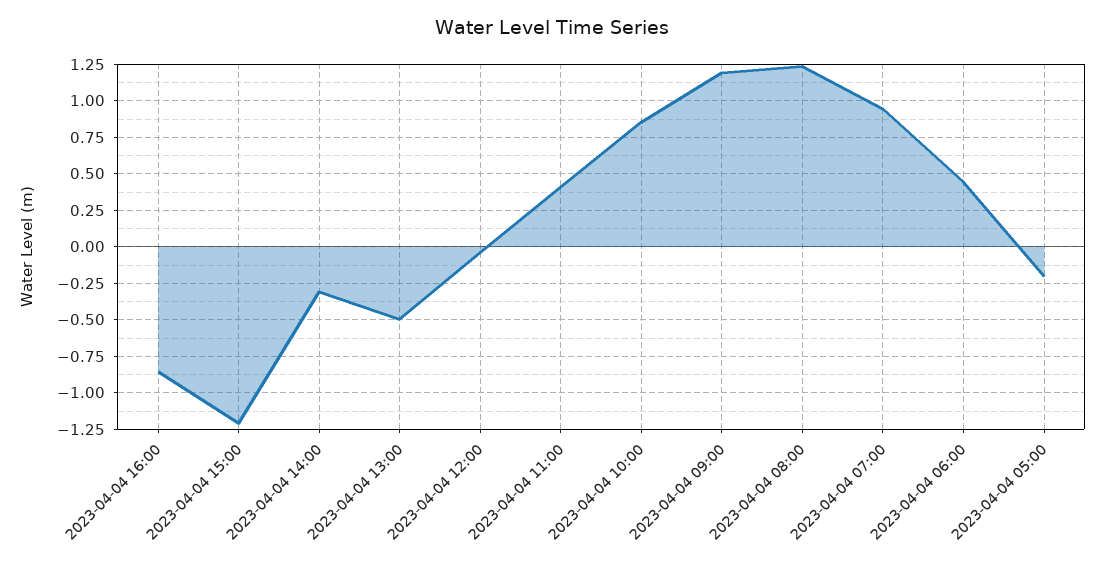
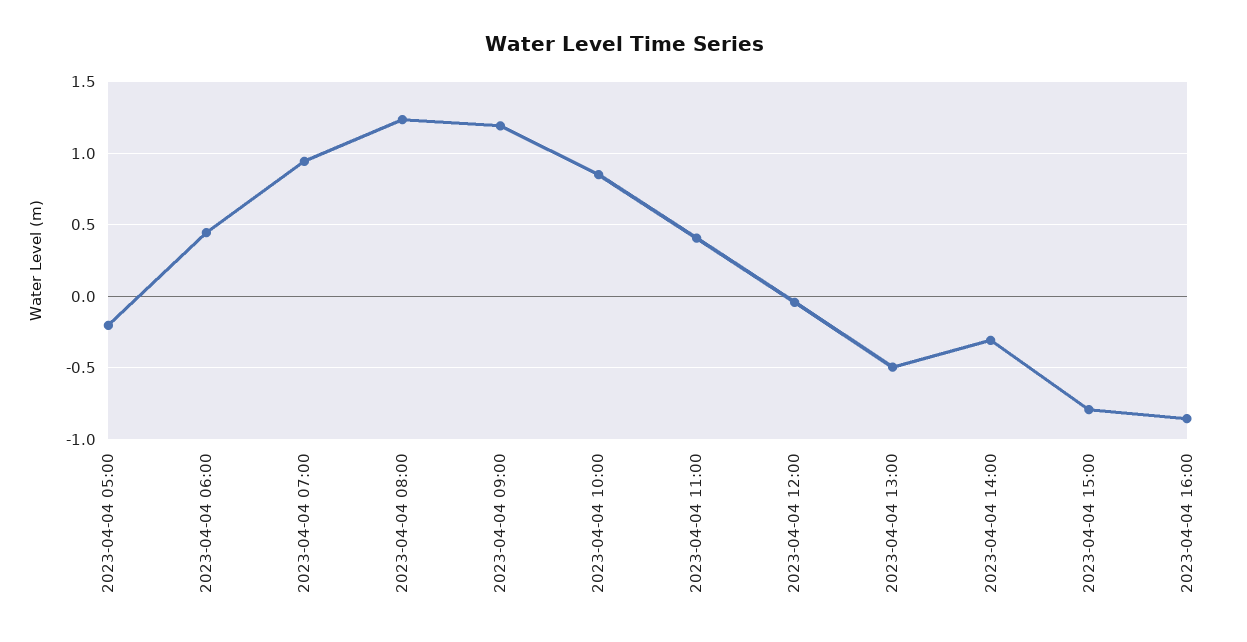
2023-04-04 15:00: -1.2 -> -0.8

